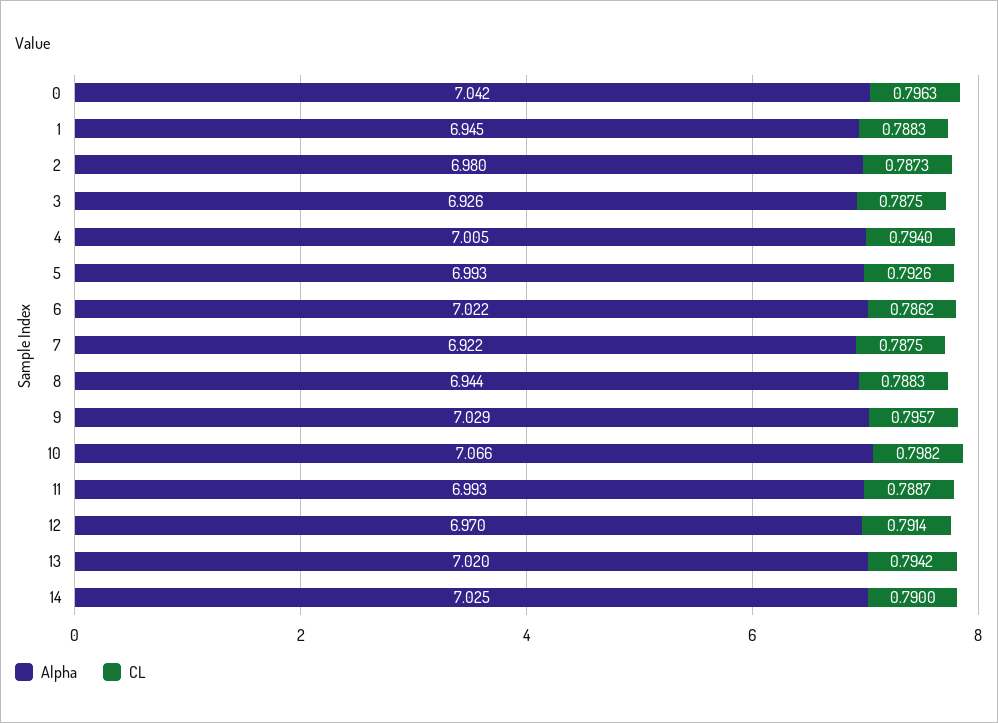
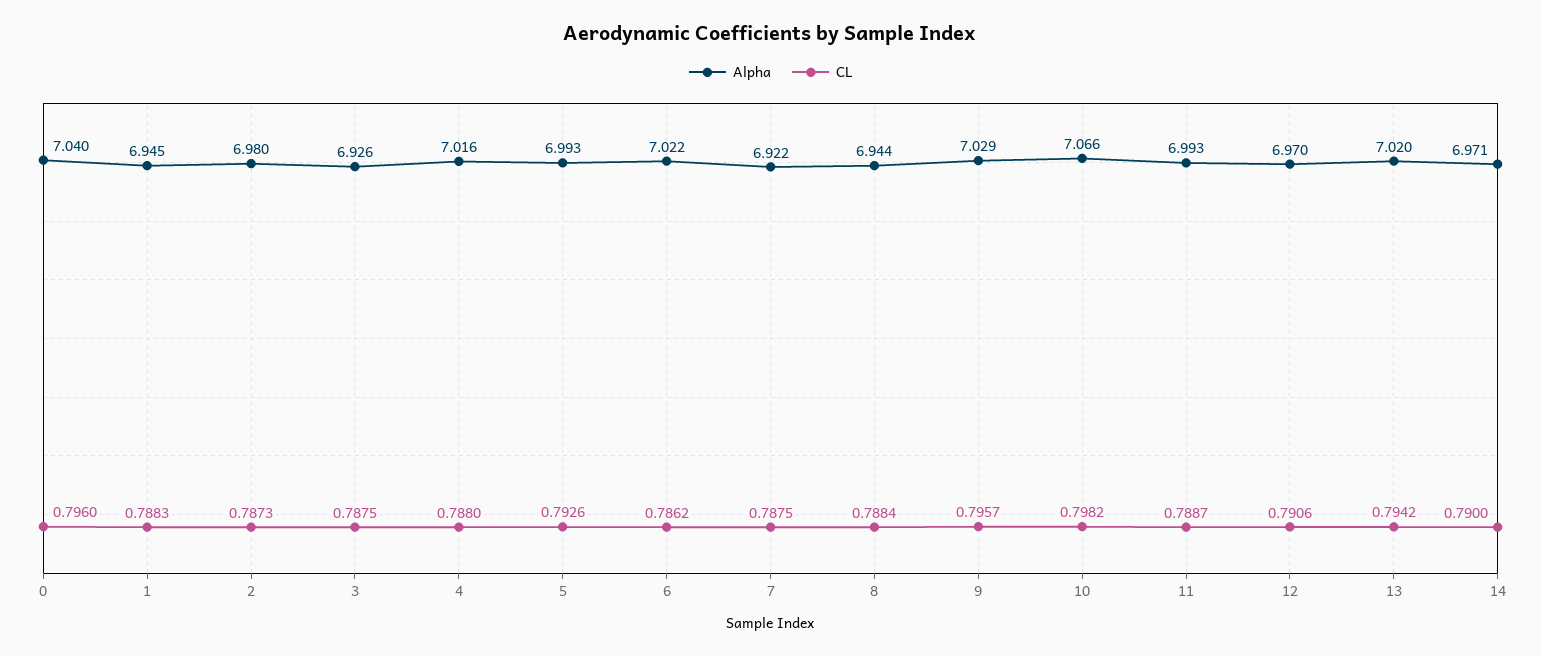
Alpha, 0: 7.042 -> 7.04
CL, 0: 0.7963 -> 0.796
Alpha, 4: 7.005 -> 7.016
CL, 4: 0.794 -> 0.788
CL, 8: 0.7883 -> 0.7884
CL, 12: 0.7914 -> 0.7906
Alpha, 14: 7.025 -> 6.971

